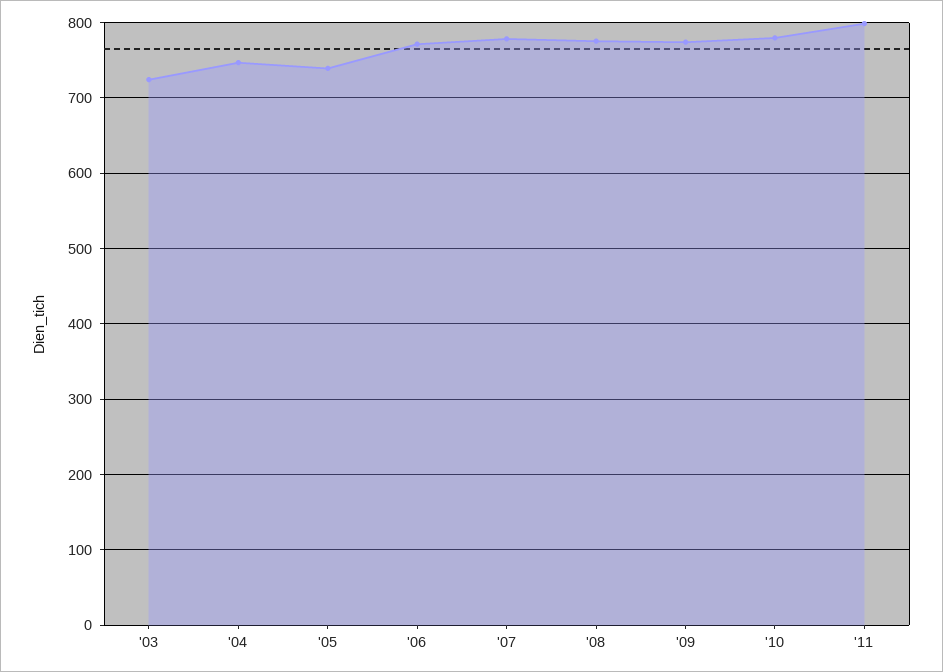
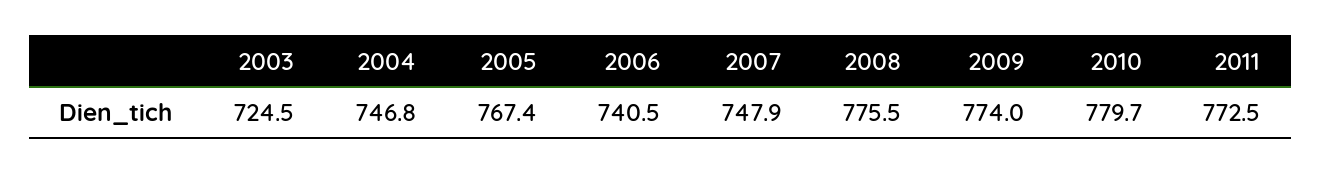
'05: 740 -> 767.4
'06: 770 -> 740.5
'07: 780 -> 747.9
'11: 800 -> 772.5

